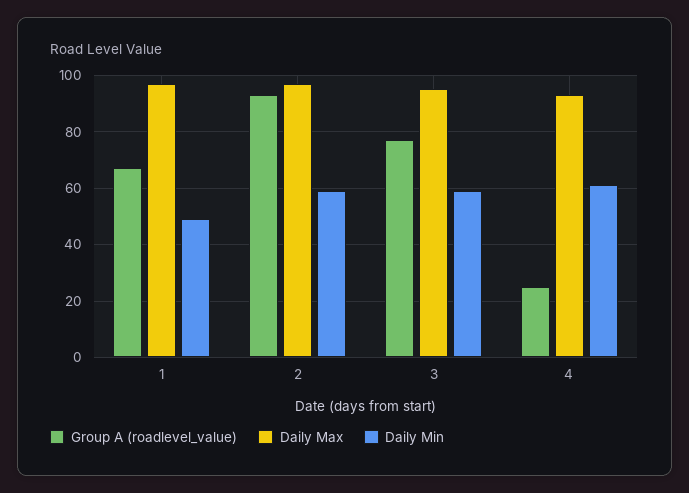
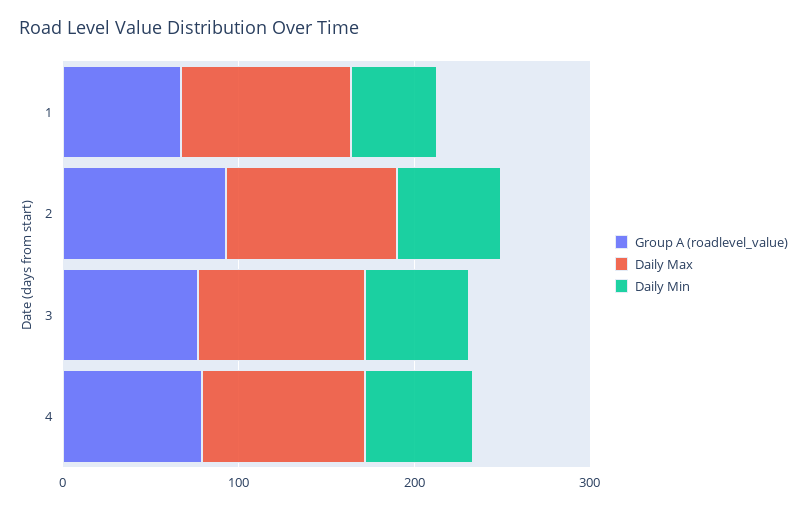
Group A (roadlevel_value), 4: 25 -> 80

